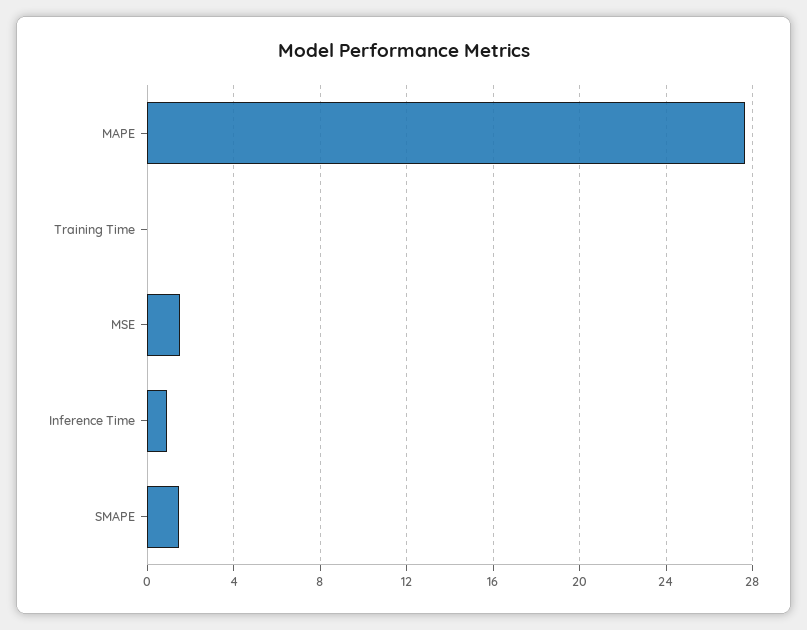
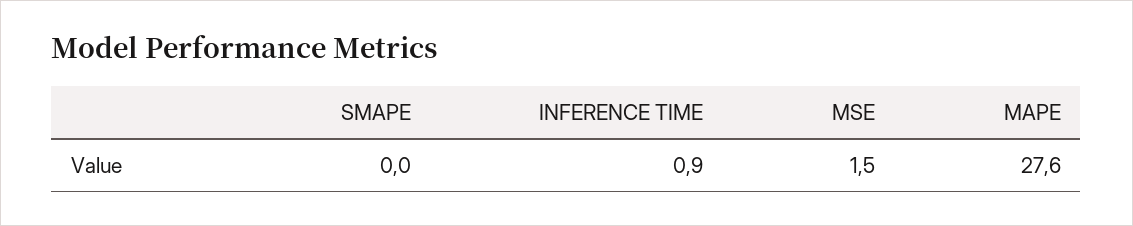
Training Time: 0 -> none
SMAPE: 1.5 -> 0

